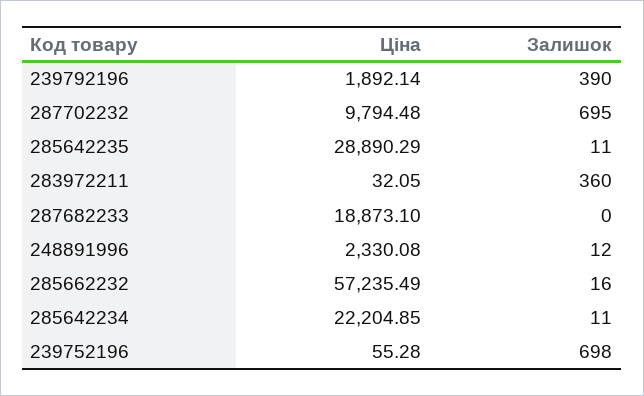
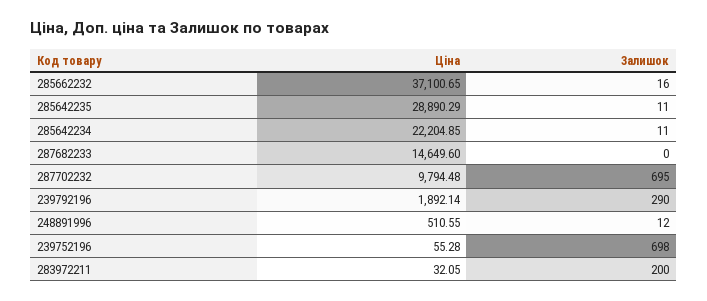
Залишок, 239792196: 390 -> 290
Залишок, 283972211: 360 -> 200
Ціна, 287682233: 18873.1 -> 14649.6
Ціна, 248891996: 2330.08 -> 510.55
Ціна, 285662232: 57235.49 -> 37100.65

